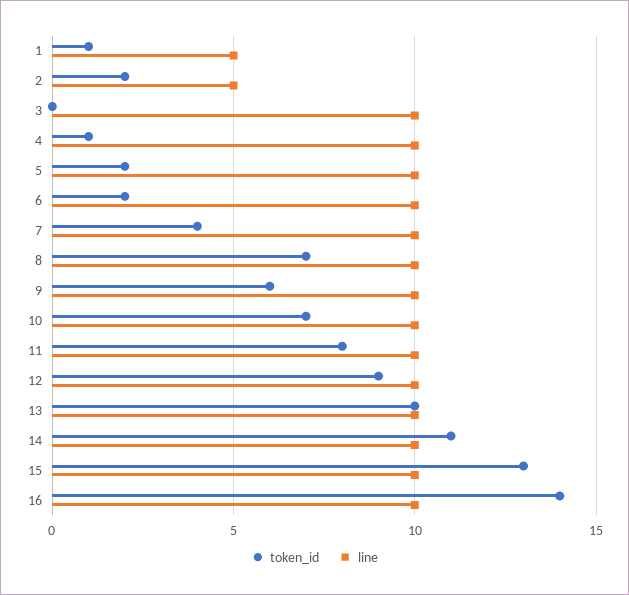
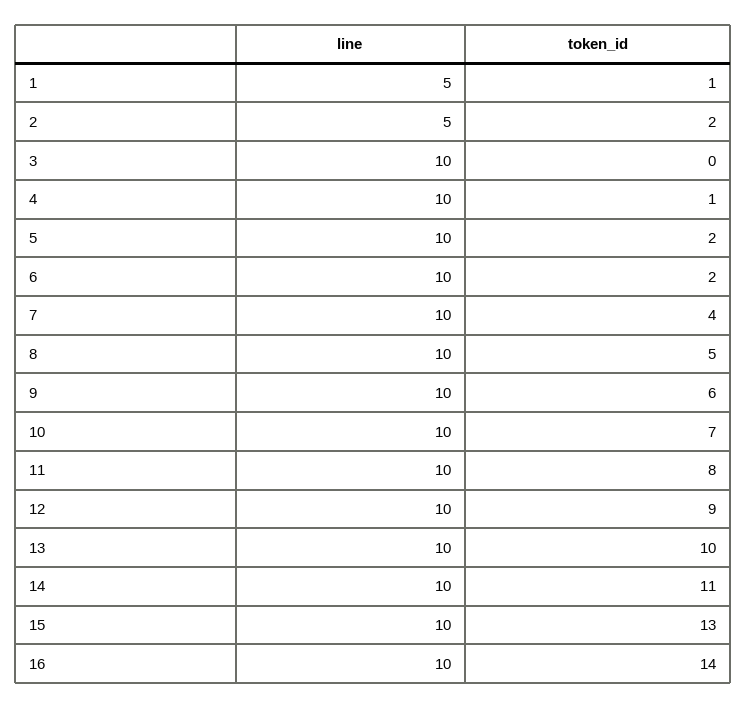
token_id, 8: 7 -> 5

